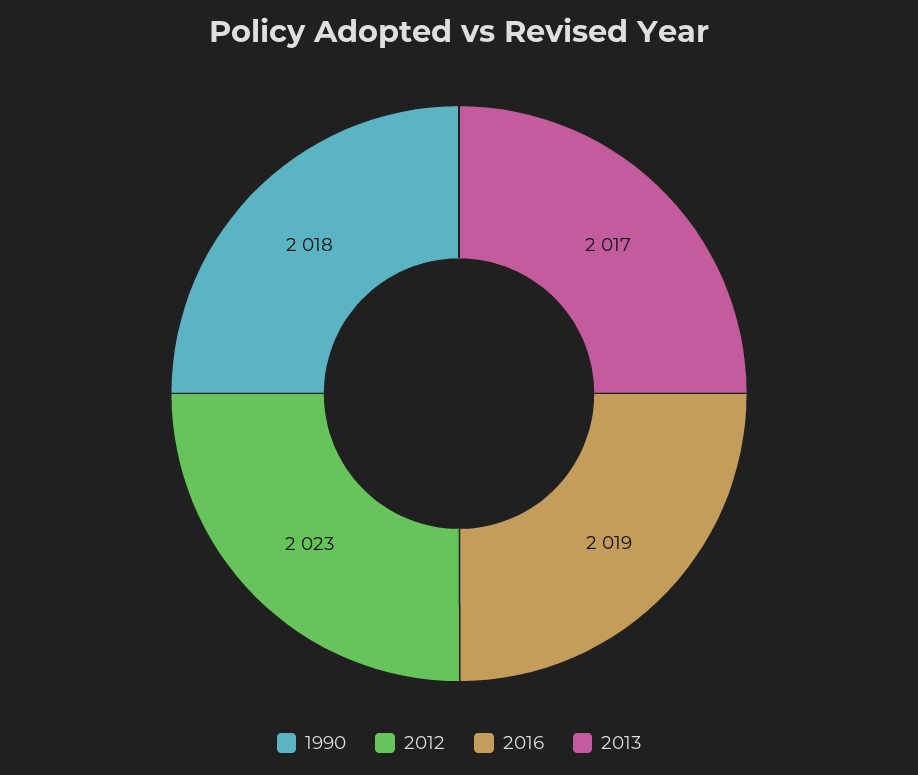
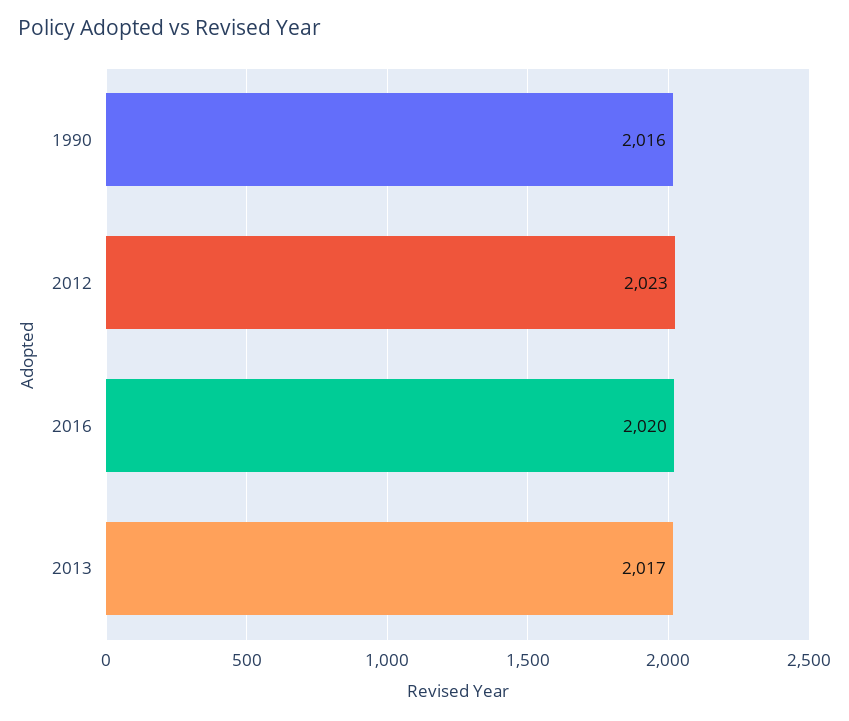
1990: 2018 -> 2016
2016: 2019 -> 2020

